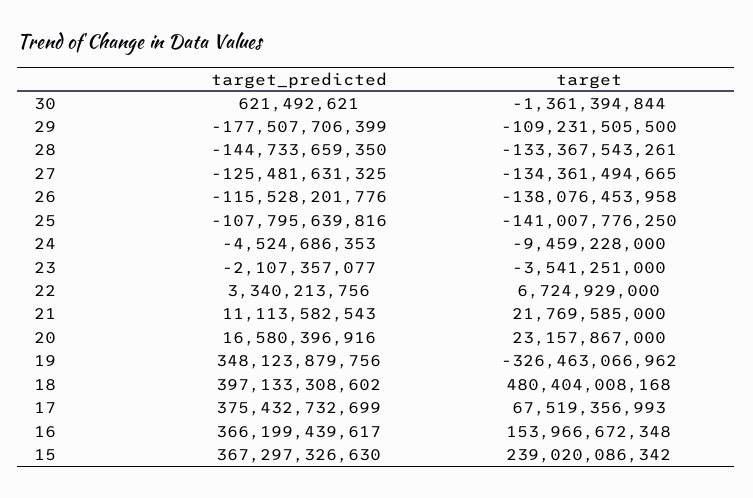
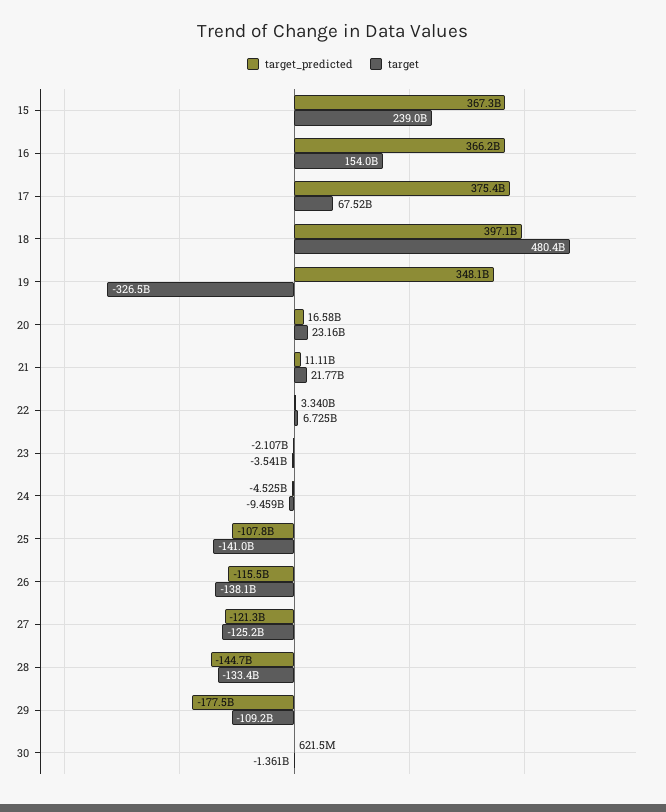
target_predicted, 27: -125481631325 -> -121300000000
target, 27: -134361494665 -> -125200000000

